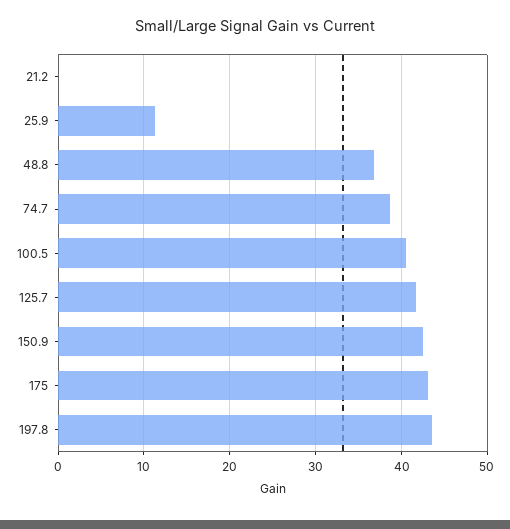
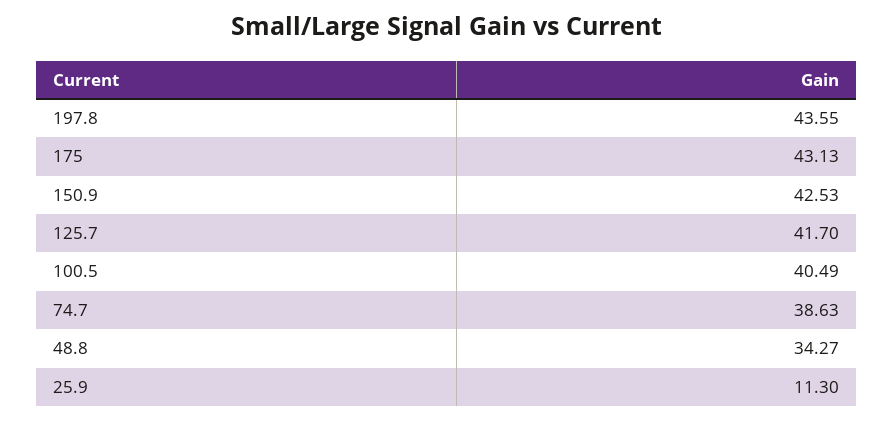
21.2: 0 -> none
48.8: 37 -> 34.27

